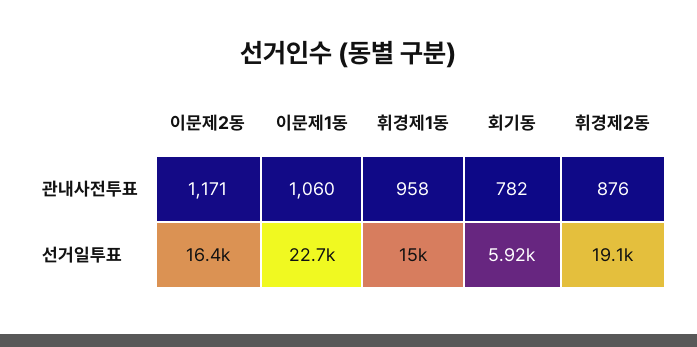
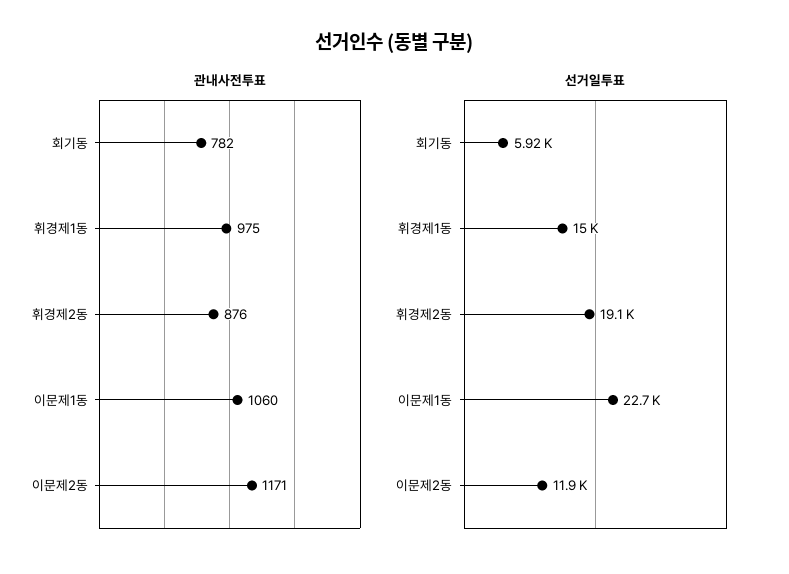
관내사전투표, 휘경제1동: 958 -> 975
선거일투표, 이문제2동: 16400 -> 11900

